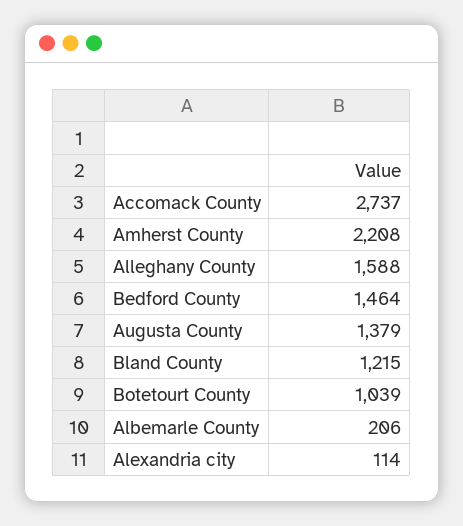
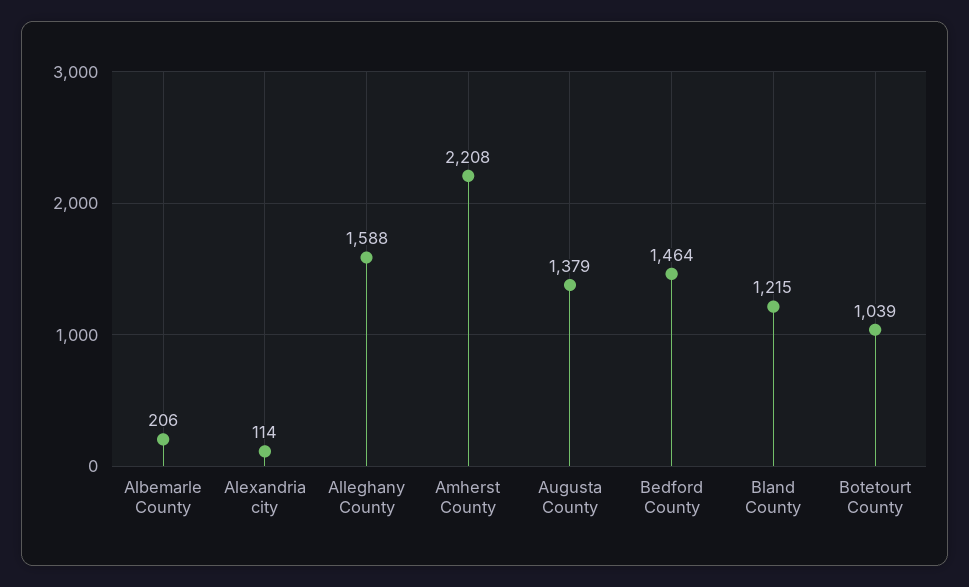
Accomack County: 2737 -> none

